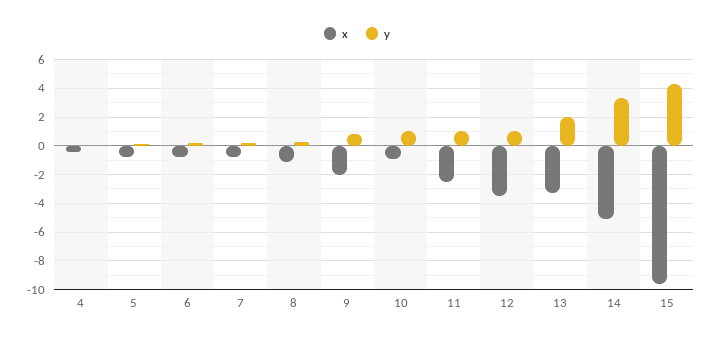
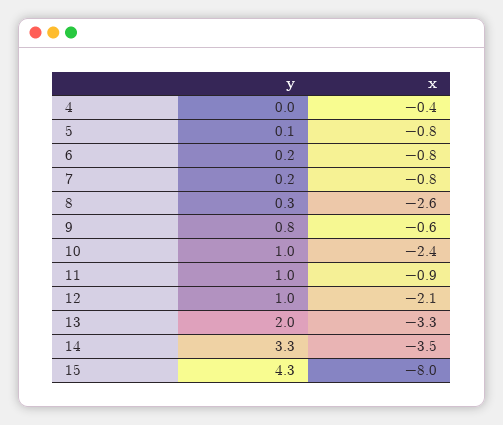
x, 8: -1 -> -2.6
x, 9: -2 -> -0.6
x, 10: -1 -> -2.4
x, 11: -2.5 -> -0.9
x, 12: -3.5 -> -2.1
x, 14: -5 -> -3.5
x, 15: -9.5 -> -8

